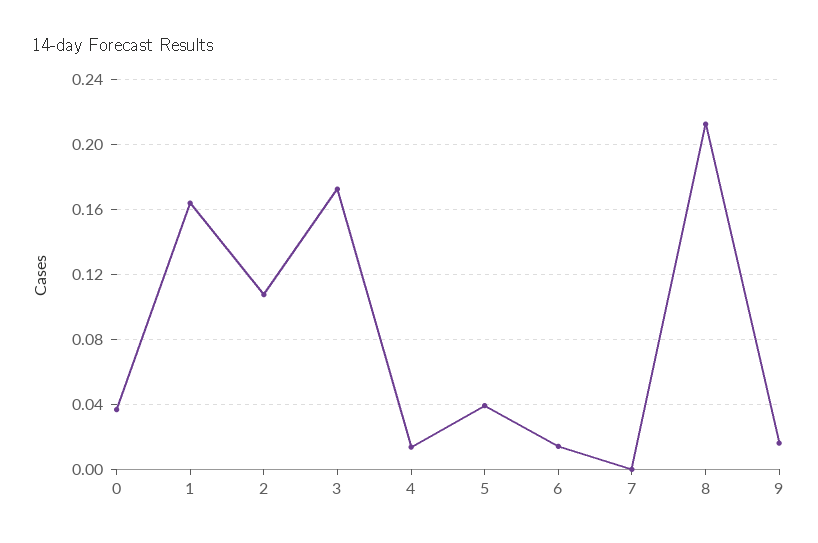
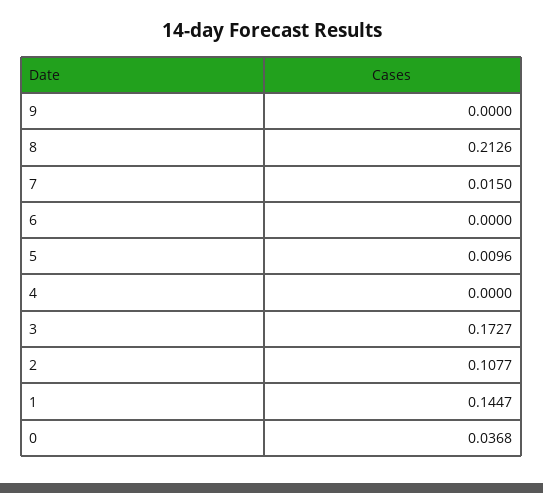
1: 0.165 -> 0.1447
4: 0.015 -> 0
5: 0.04 -> 0.0096
6: 0.015 -> 0
7: 0 -> 0.015
9: 0.015 -> 0

